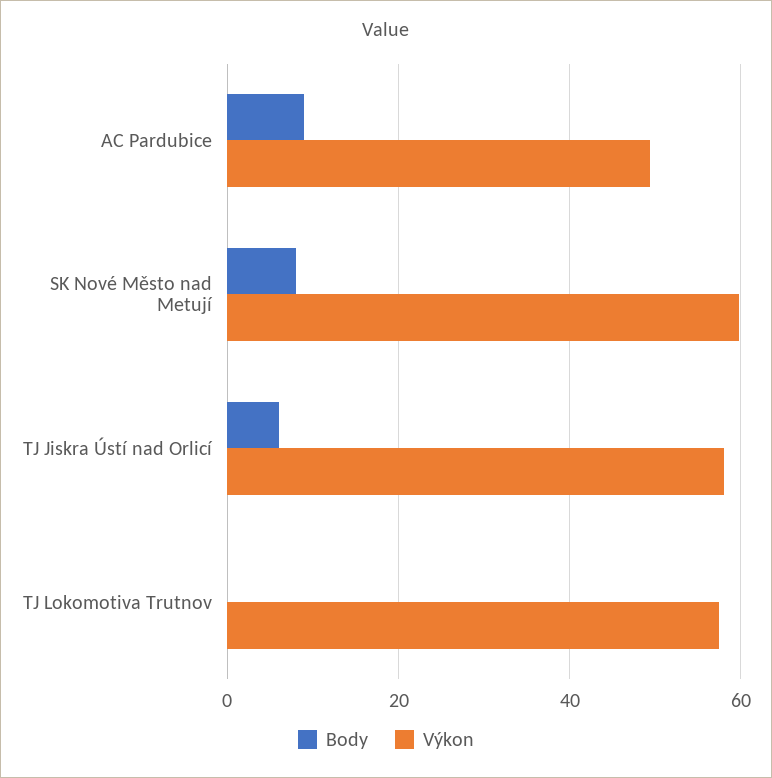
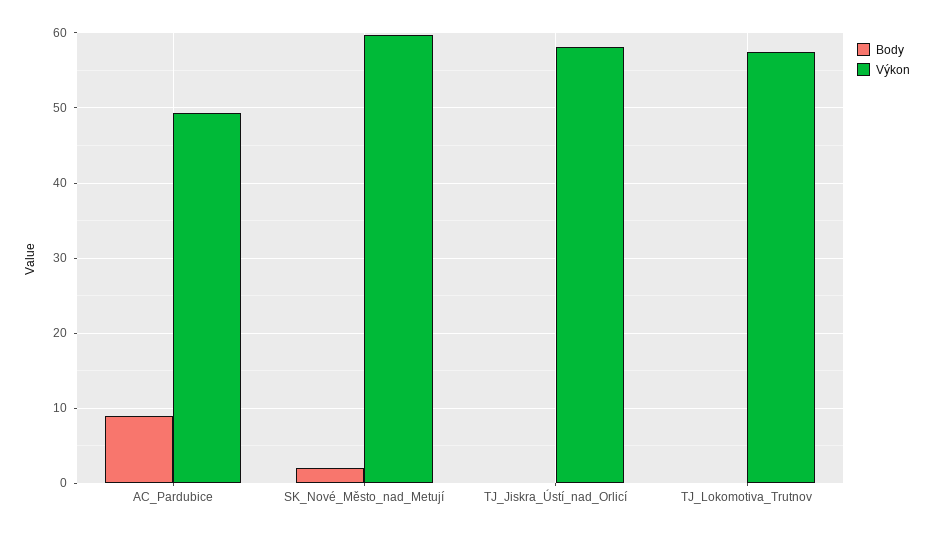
Body, SK Nové Město nad Metují: 8 -> 2
Body, TJ Jiskra Ústí nad Orlicí: 6 -> 0

